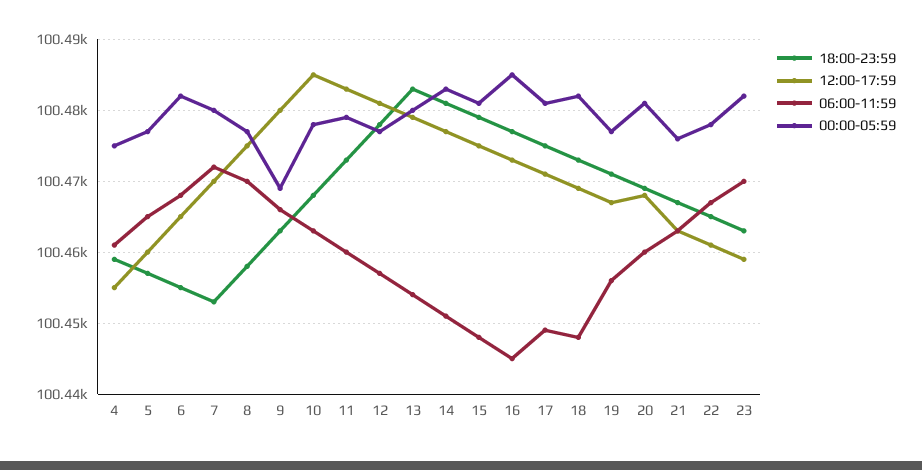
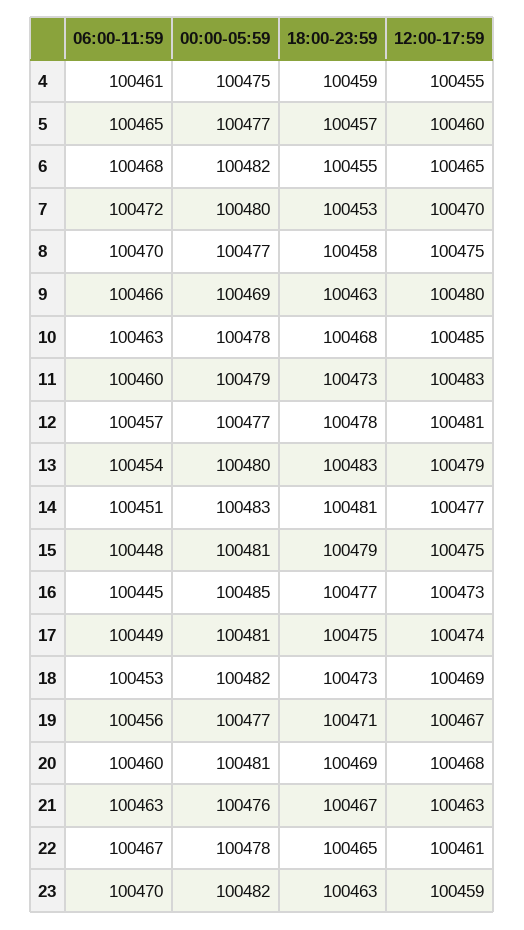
12:00-17:59, 17: 100471 -> 100474
06:00-11:59, 18: 100448 -> 100453

